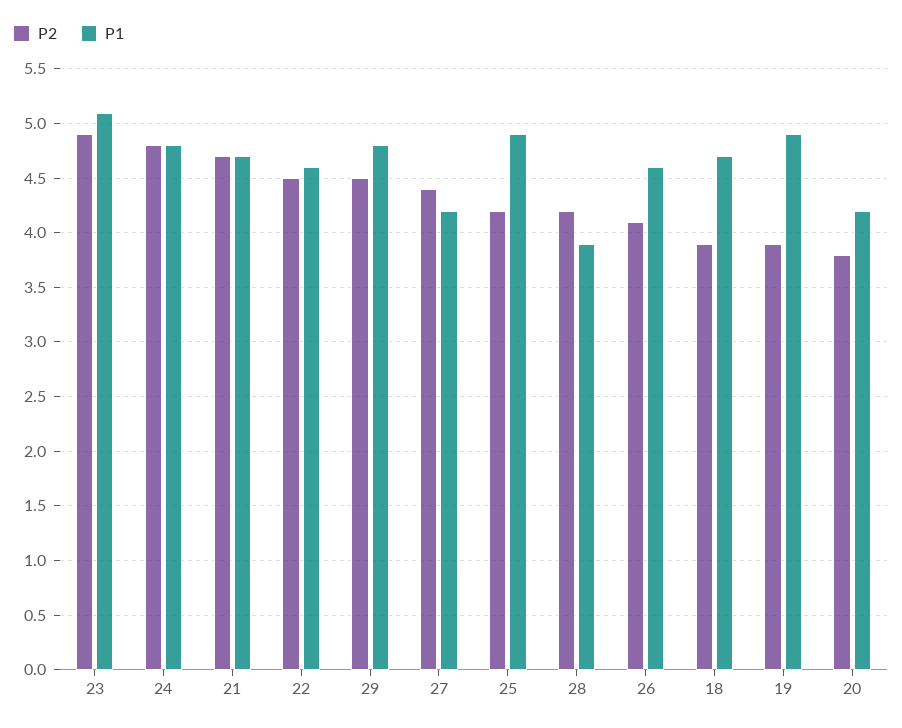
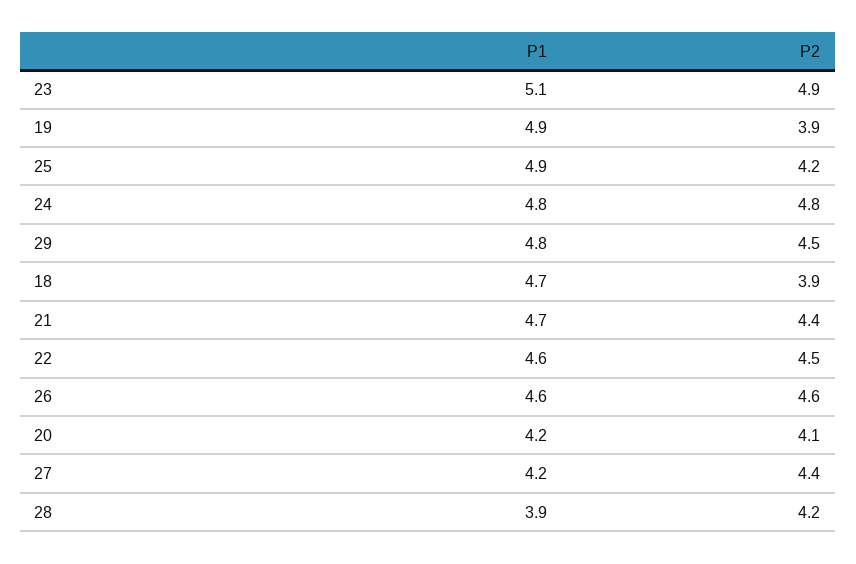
P2, 21: 4.7 -> 4.4
P2, 26: 4.1 -> 4.6
P2, 20: 3.8 -> 4.1

